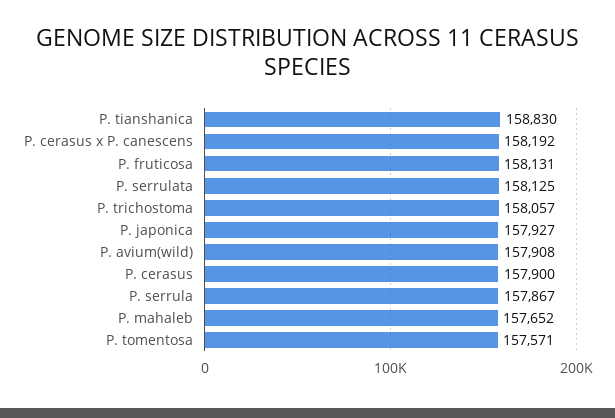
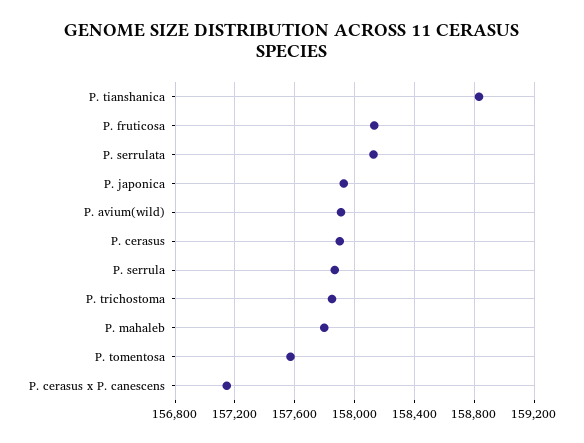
P. cerasus x P. canescens: 158192 -> 157150
P. trichostoma: 158057 -> 157850
P. mahaleb: 157652 -> 157800

